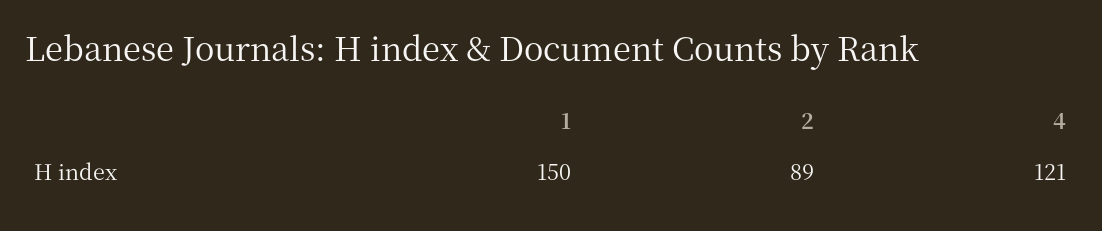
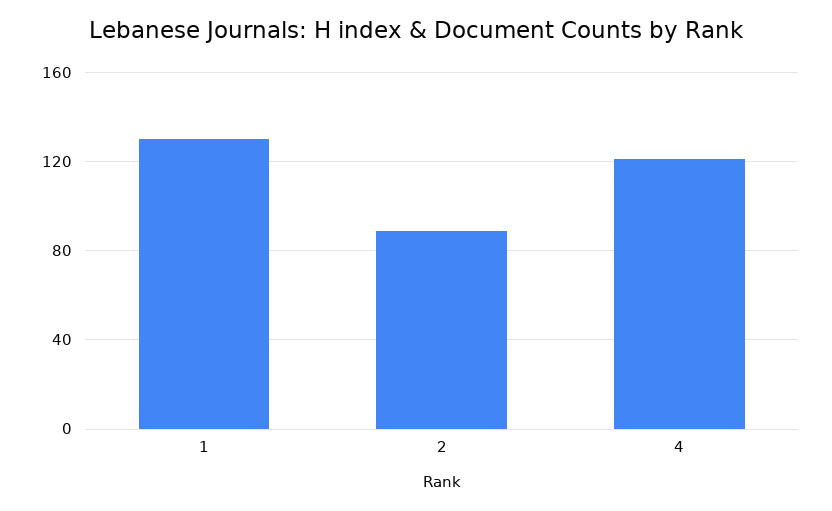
1: 150 -> 130

